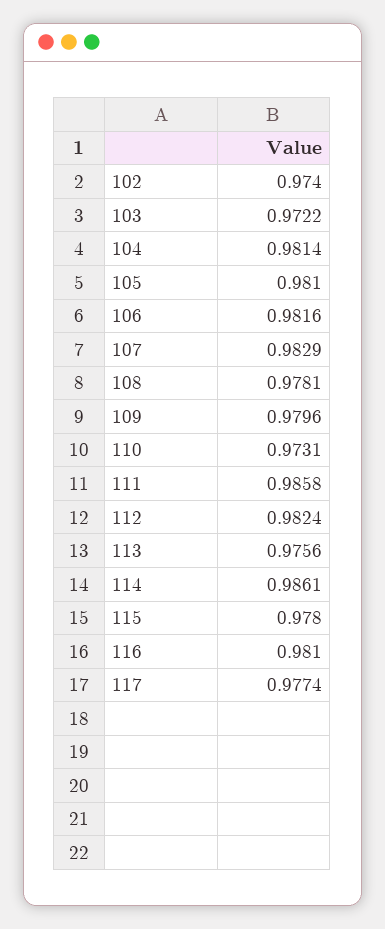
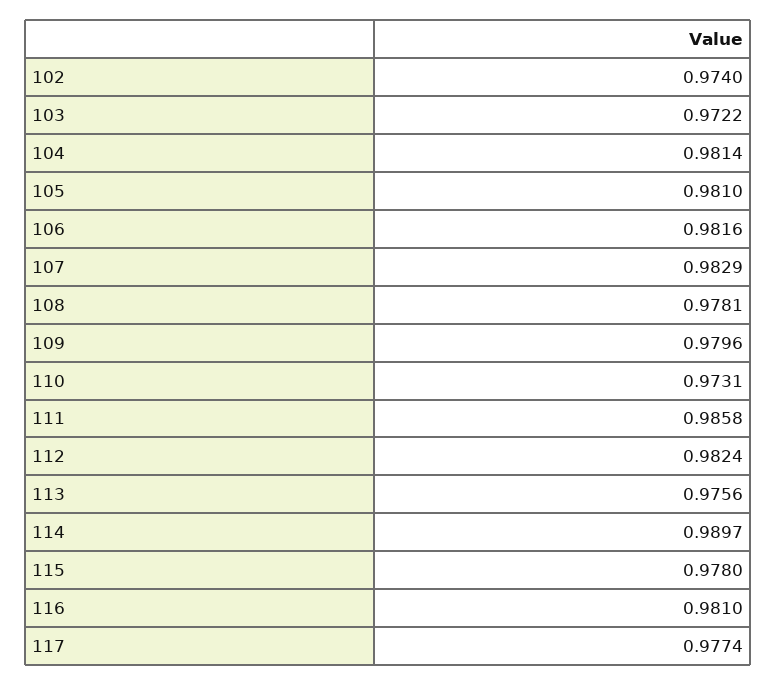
114: 0.9861 -> 0.9897

